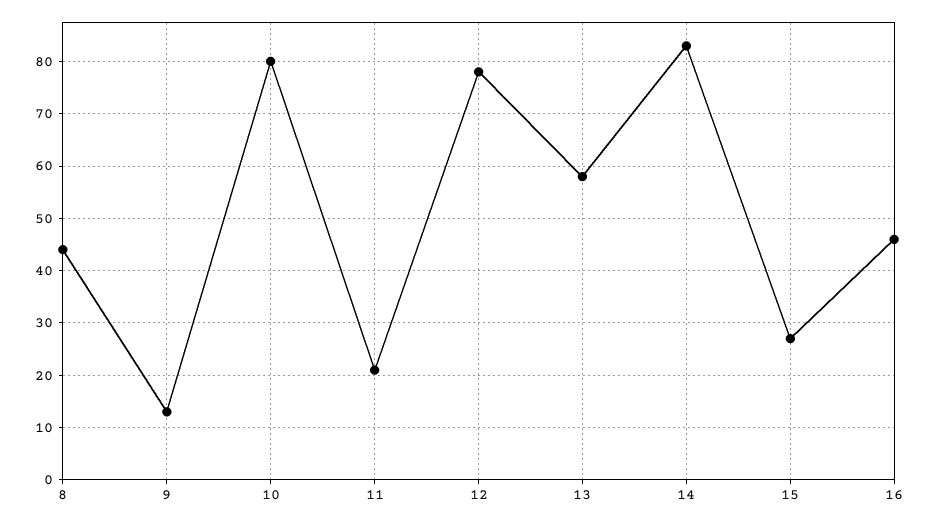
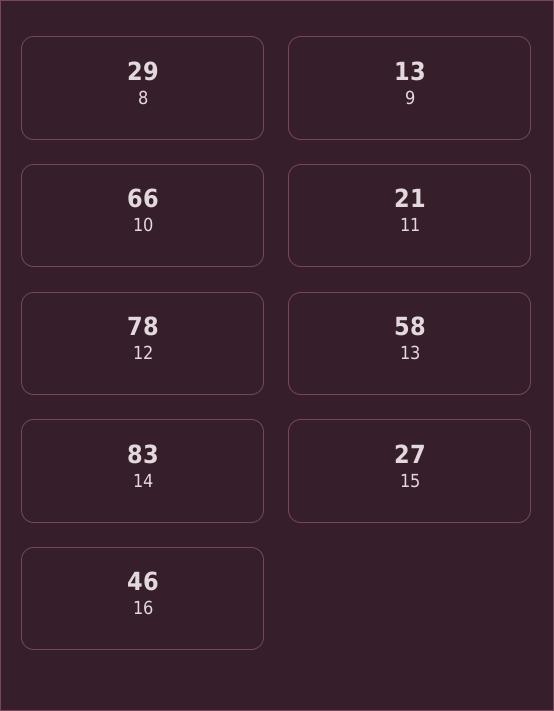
8: 45 -> 29
10: 80 -> 66

